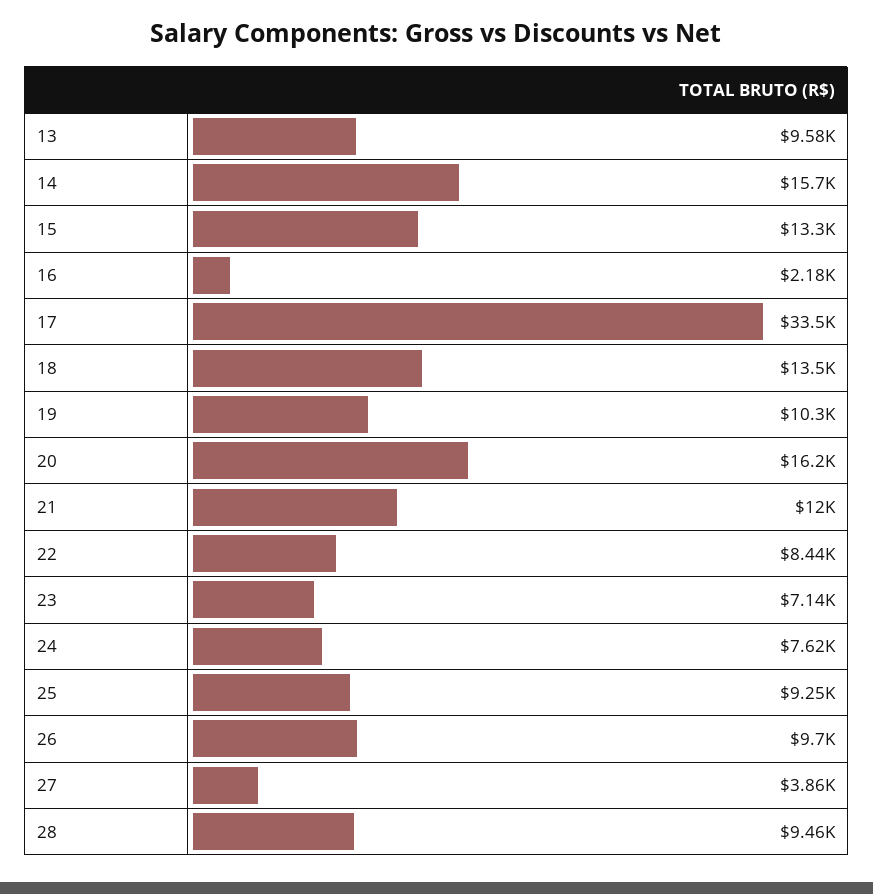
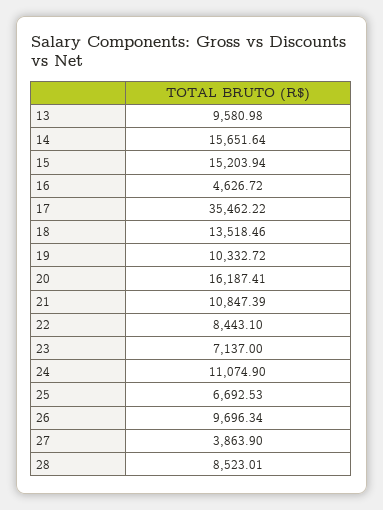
15: 13300 -> 15203.94
16: 2180 -> 4626.72
17: 33500 -> 35462.22
21: 12000 -> 10847.39
24: 7620 -> 11074.9
25: 9250 -> 6692.53
28: 9460 -> 8523.01

